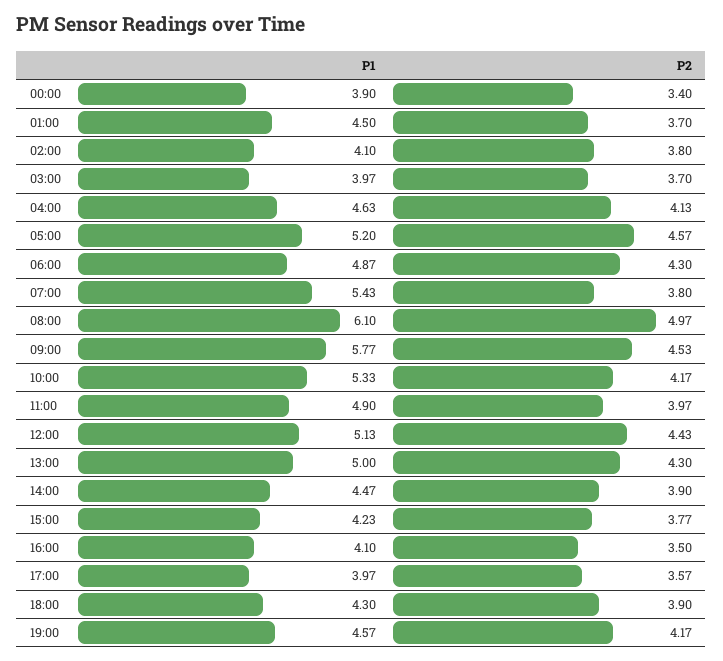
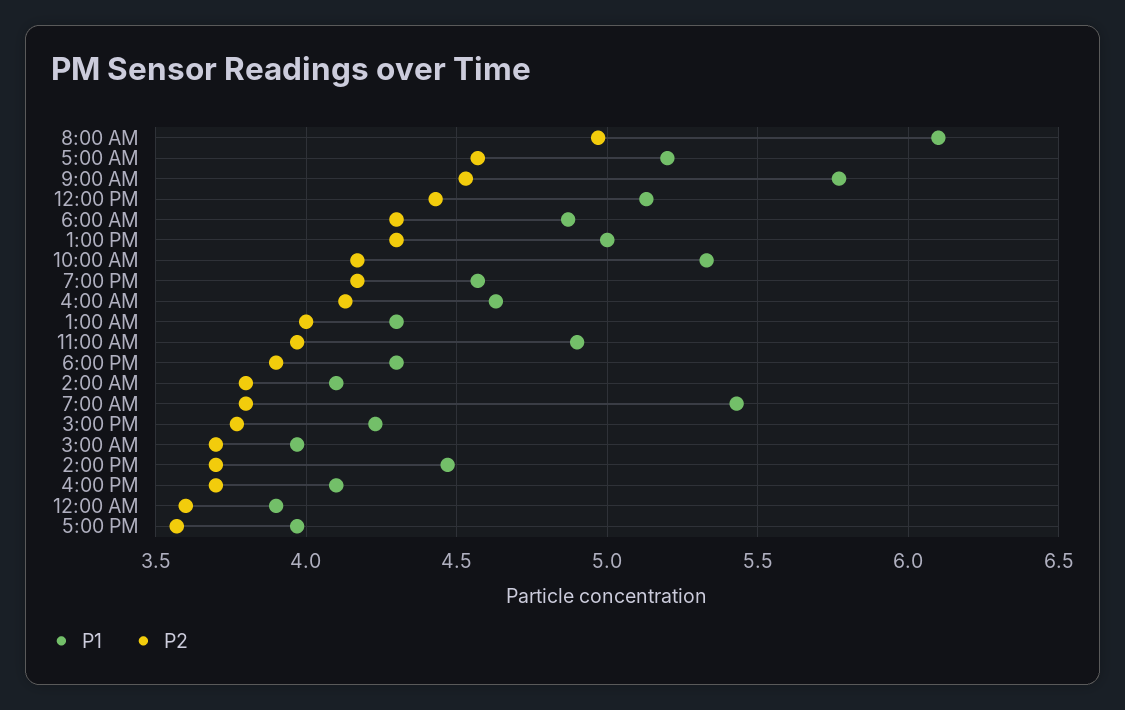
P2, 00:00: 3.4 -> 3.6
P1, 01:00: 4.5 -> 4.3
P2, 01:00: 3.7 -> 4
P2, 14:00: 3.9 -> 3.7
P2, 16:00: 3.5 -> 3.7

